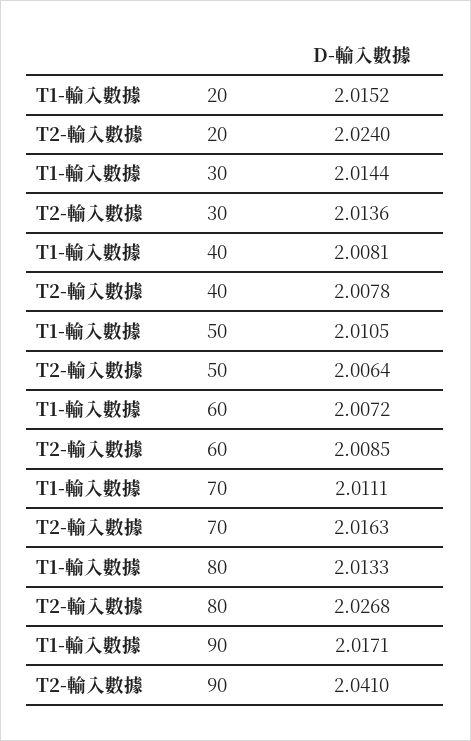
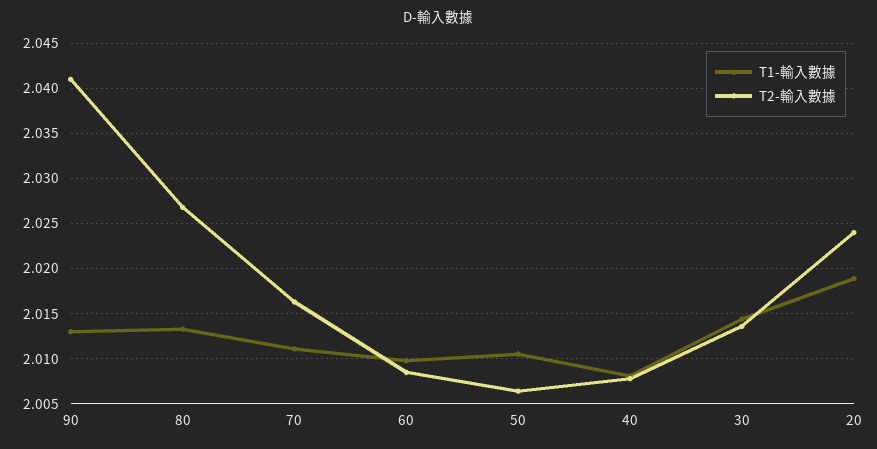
T1-輸入數據, 20: 2.0152 -> 2.019
T1-輸入數據, 60: 2.0072 -> 2.01
T1-輸入數據, 90: 2.0171 -> 2.013

